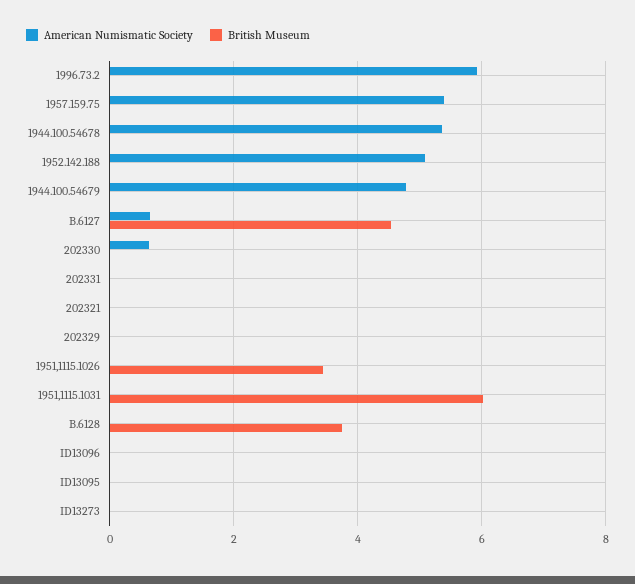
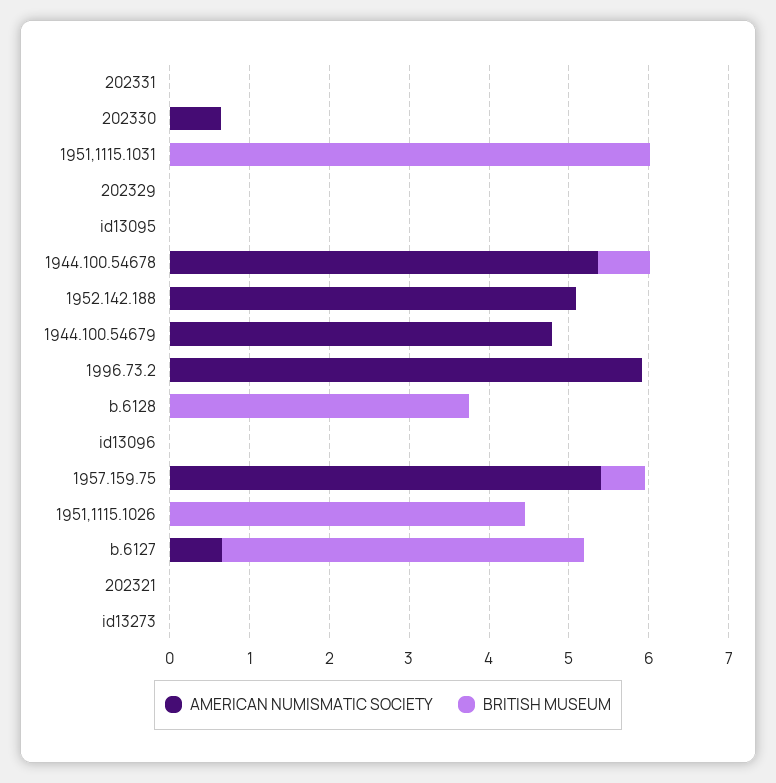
British Museum, 1957.159.75: 0 -> 0.6
British Museum, 1944.100.54678: 0 -> 0.6
British Museum, 1951,1115.1026: 3.4 -> 4.4

